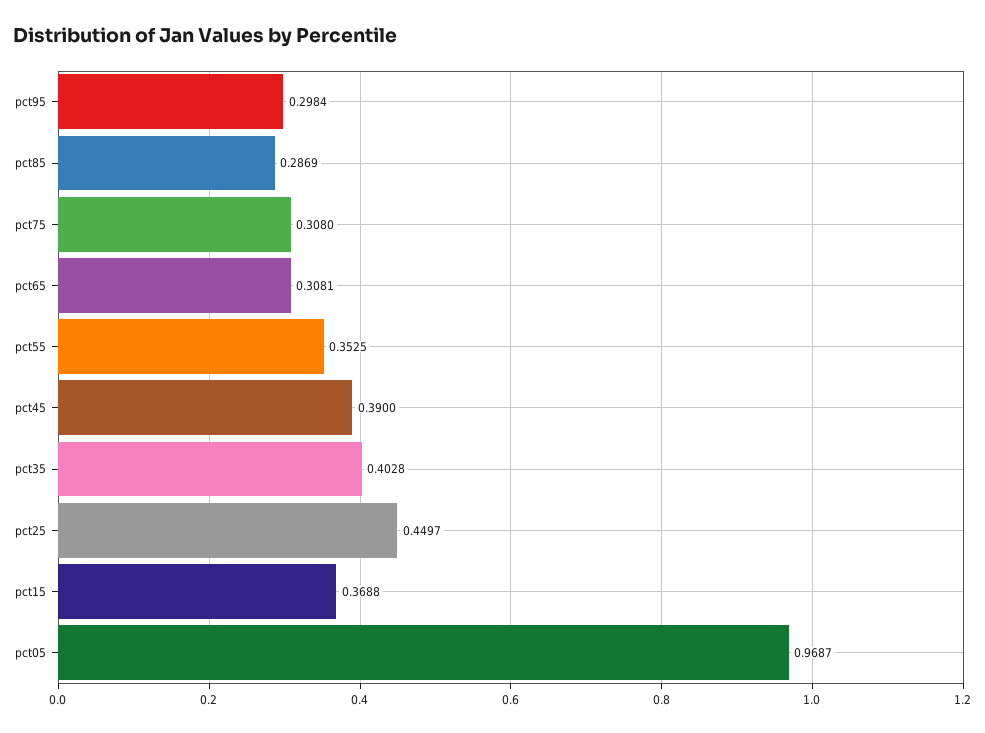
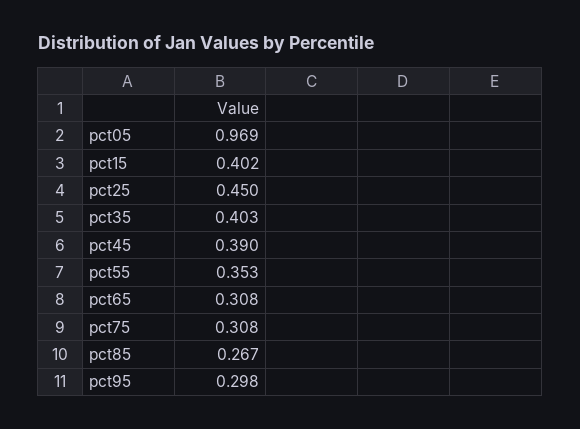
pct85: 0.2869 -> 0.267
pct15: 0.3688 -> 0.402

